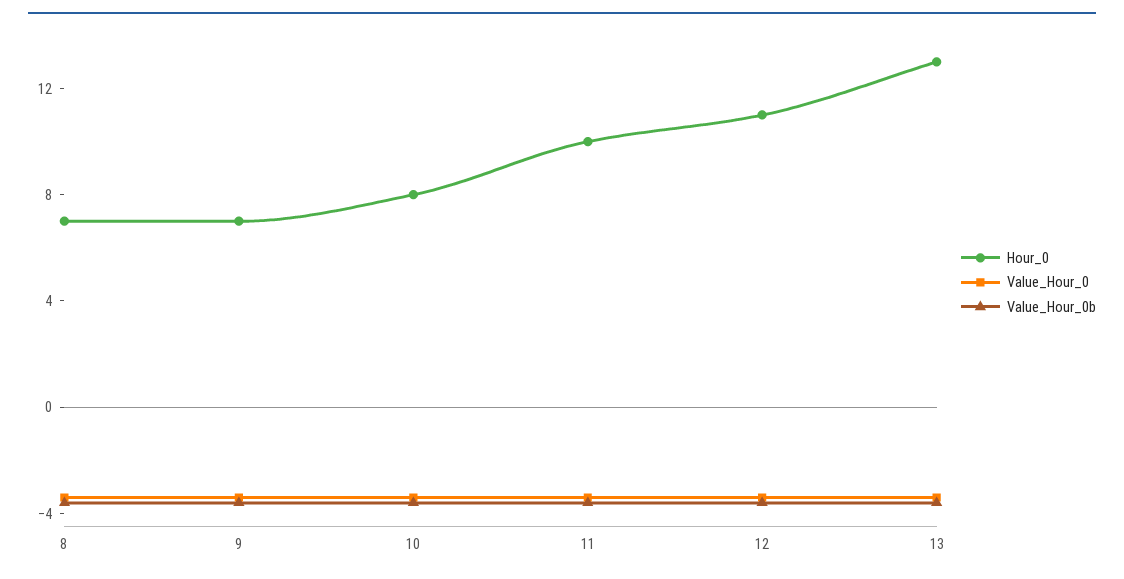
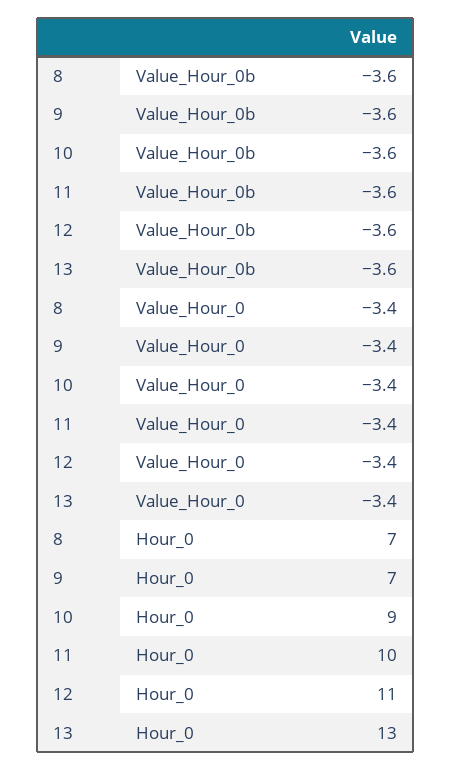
Hour_0, 10: 8 -> 9

